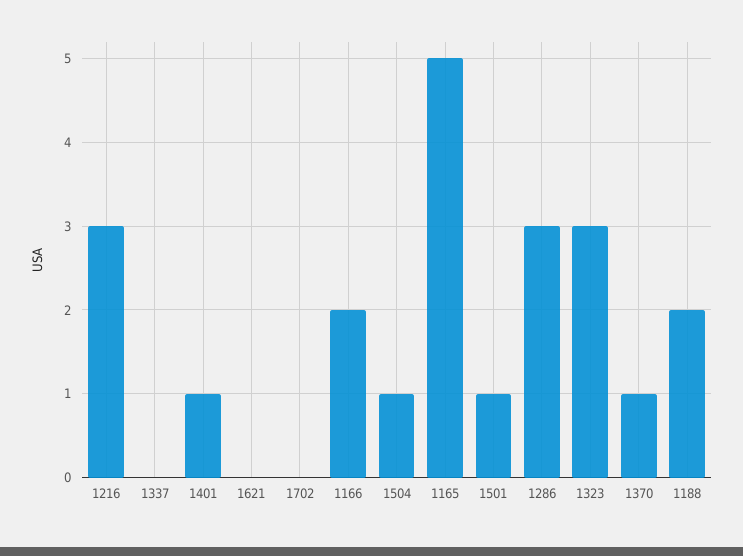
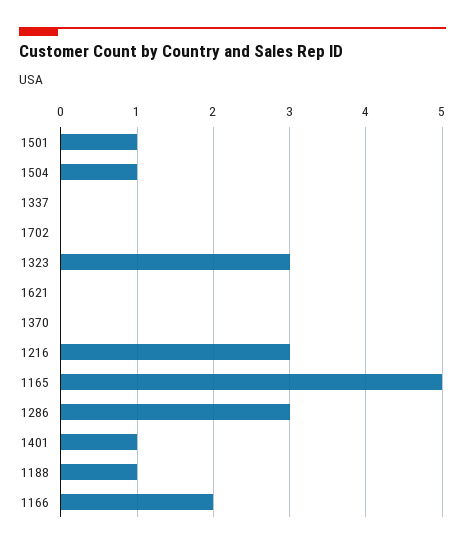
1370: 1 -> 0
1188: 2 -> 1

